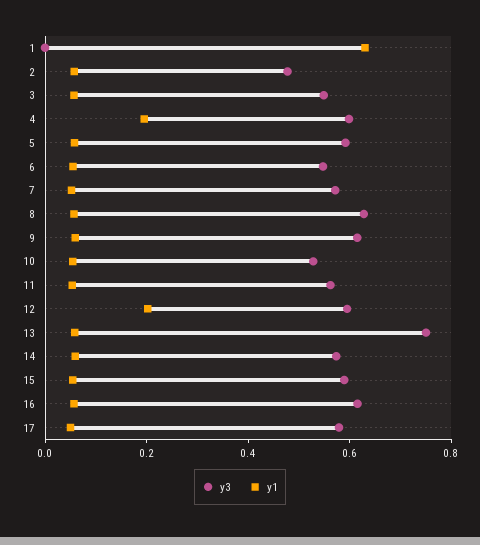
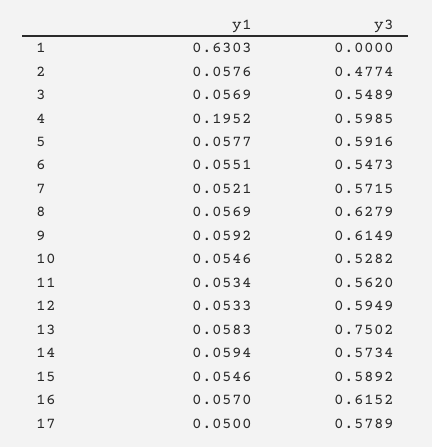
y1, 12: 0.2 -> 0.0533

